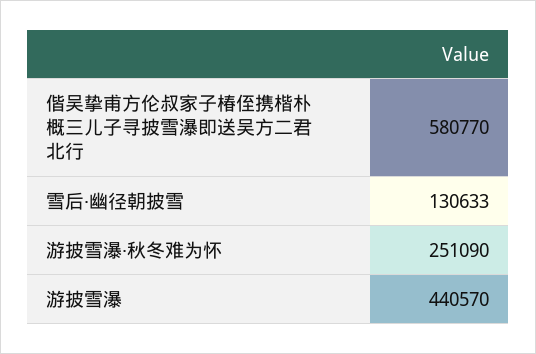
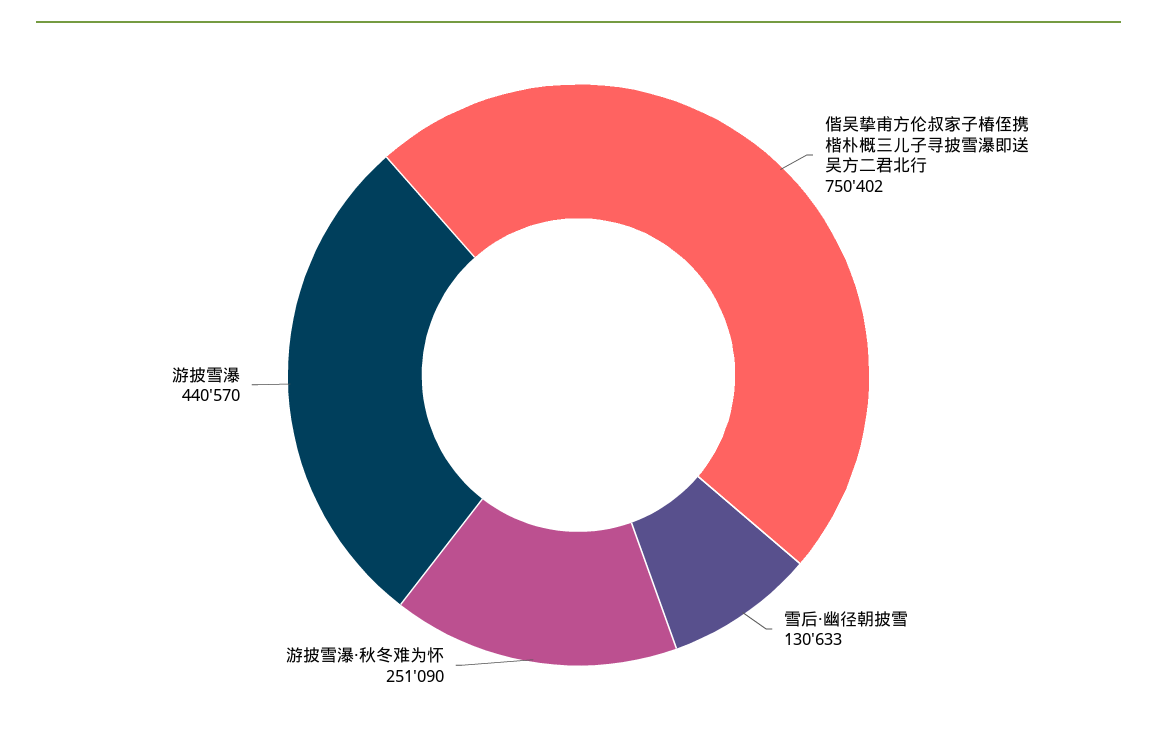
偕吴挚甫方伦叔家子椿侄携楷朴概三儿子寻披雪瀑即送吴方二君北行: 580770 -> 750402

